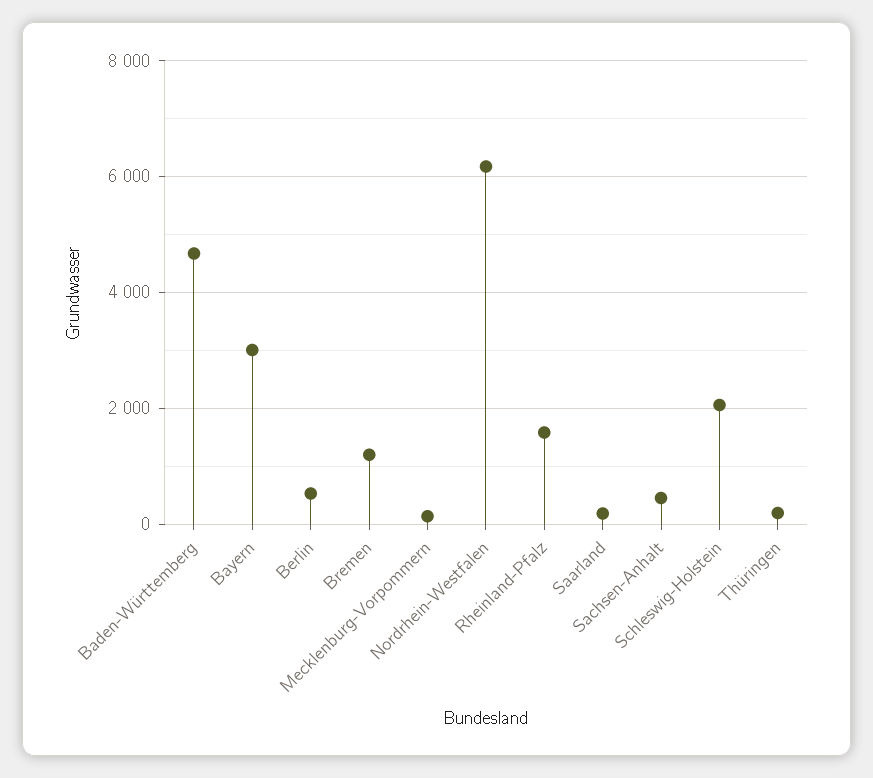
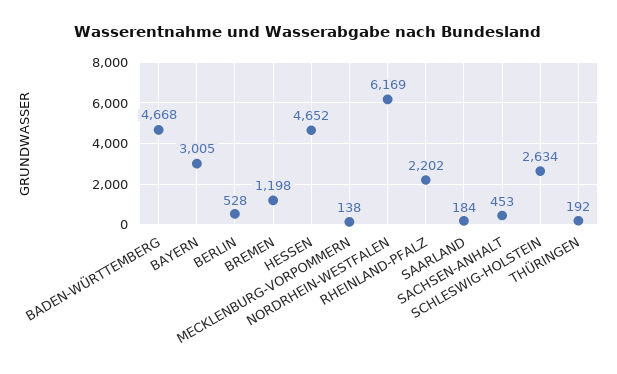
Rheinland-Pfalz: 1600 -> 2202
Schleswig-Holstein: 2000 -> 2634
HESSEN: none -> 4652

